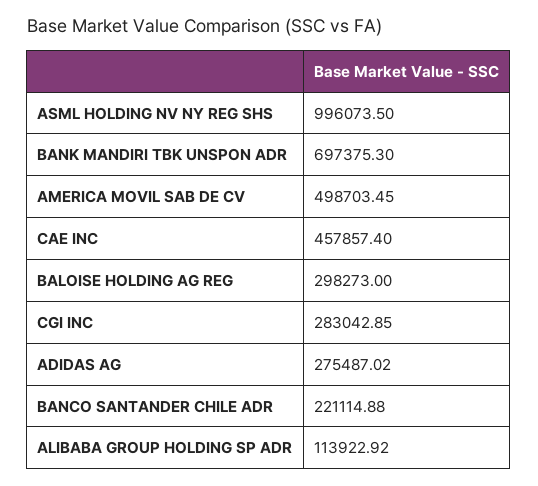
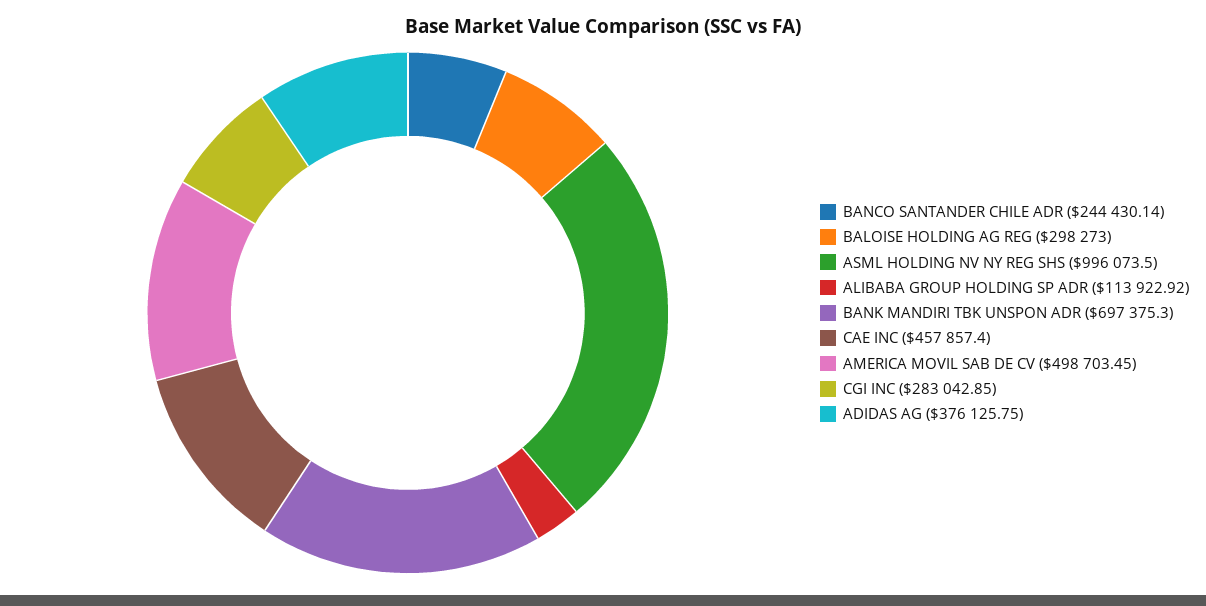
ADIDAS AG: 275487.02 -> 376125.75
BANCO SANTANDER CHILE ADR: 221114.88 -> 244430.14

